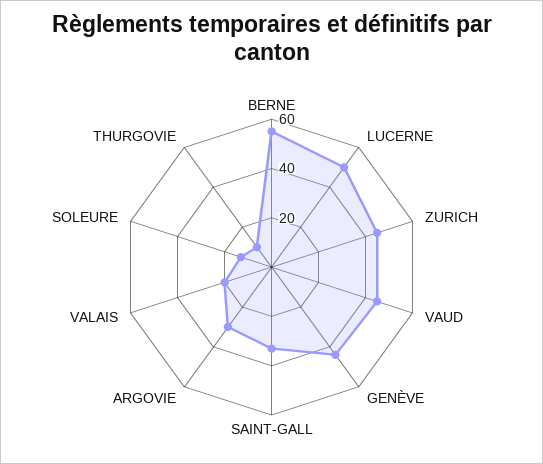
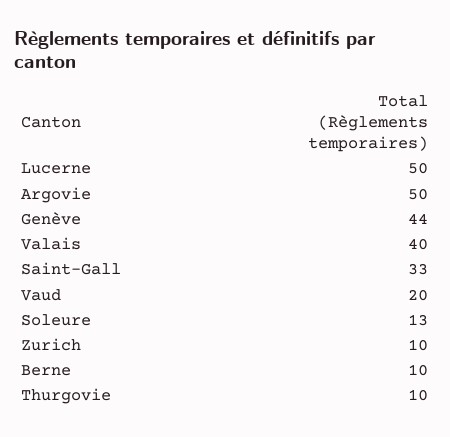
BERNE: 55 -> 10
ZURICH: 45 -> 10
VAUD: 45 -> 20
ARGOVIE: 30 -> 50
VALAIS: 20 -> 40

